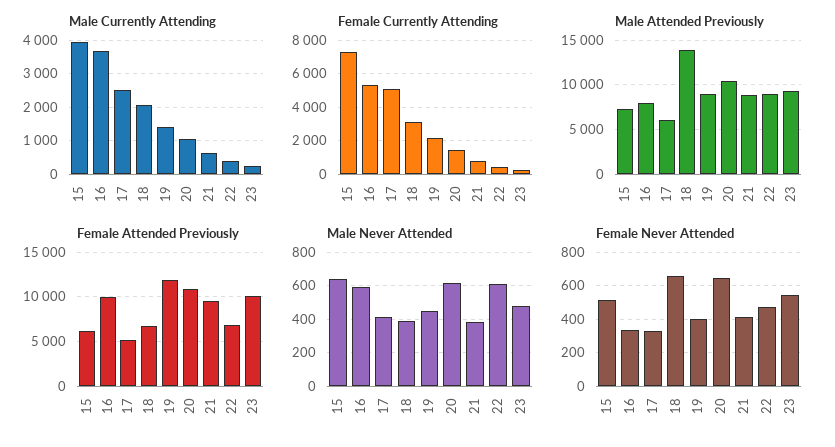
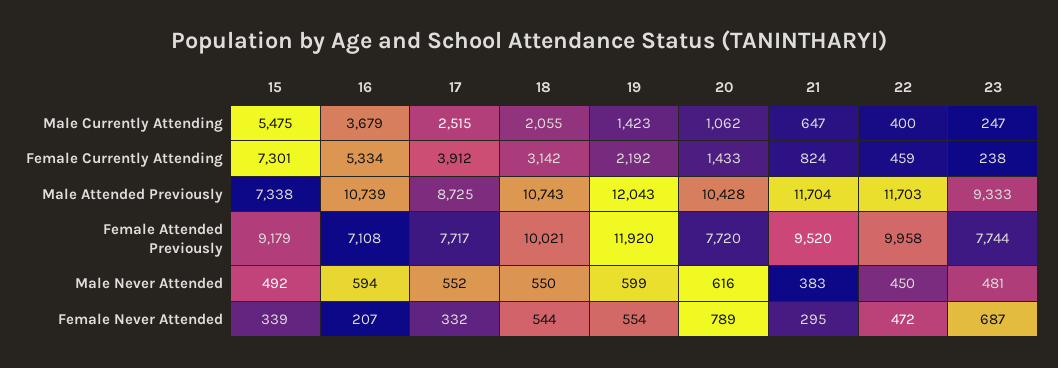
Male Currently Attending, 15: 4000 -> 5475
Female Currently Attending, 17: 5000 -> 3912
Male Attended Previously, 16: 8000 -> 10739
Male Attended Previously, 17: 6000 -> 8725
Male Attended Previously, 18: 14000 -> 10743
Male Attended Previously, 19: 9000 -> 12043
Male Attended Previously, 21: 9000 -> 11704
Male Attended Previously, 22: 9000 -> 11703
Female Attended Previously, 15: 6000 -> 9179
Female Attended Previously, 16: 10000 -> 7108
Female Attended Previously, 17: 5000 -> 7717
Female Attended Previously, 18: 7000 -> 10021
Female Attended Previously, 20: 11000 -> 7720
Female Attended Previously, 22: 7000 -> 9958
Female Attended Previously, 23: 10000 -> 7744
Male Never Attended, 15: 650 -> 492
Male Never Attended, 17: 400 -> 552
Male Never Attended, 18: 400 -> 550
Male Never Attended, 19: 450 -> 599
Male Never Attended, 22: 600 -> 450
Female Never Attended, 15: 500 -> 339
Female Never Attended, 16: 350 -> 207
Female Never Attended, 18: 650 -> 544
Female Never Attended, 19: 400 -> 554
Female Never Attended, 20: 650 -> 789
Female Never Attended, 21: 400 -> 295
Female Never Attended, 23: 550 -> 687

